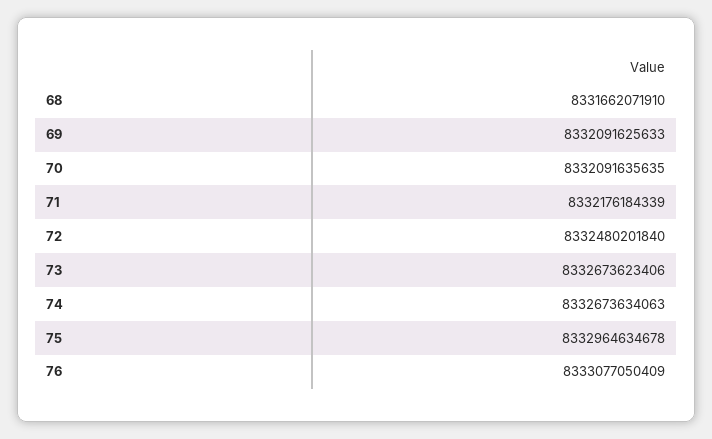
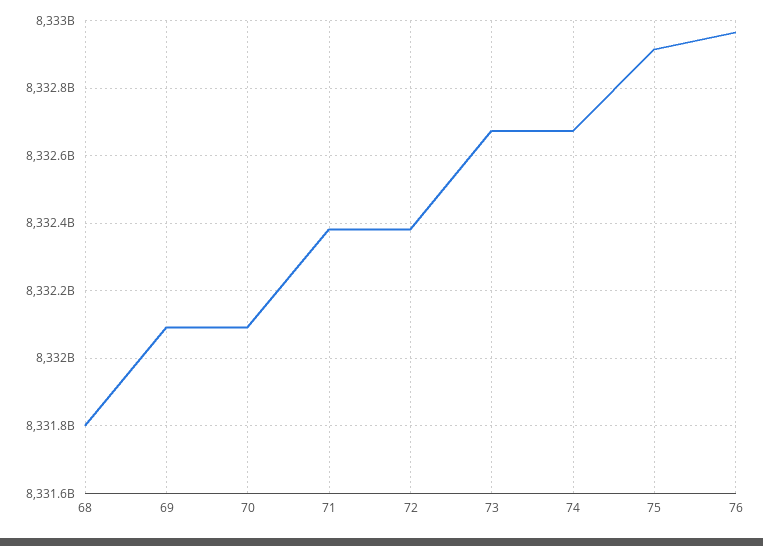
68: 8331662071910 -> 8331800000000
71: 8332176184339 -> 8332380000000
72: 8332480201840 -> 8332380000000
75: 8332964634678 -> 8332920000000
76: 8333077050409 -> 8332960000000

